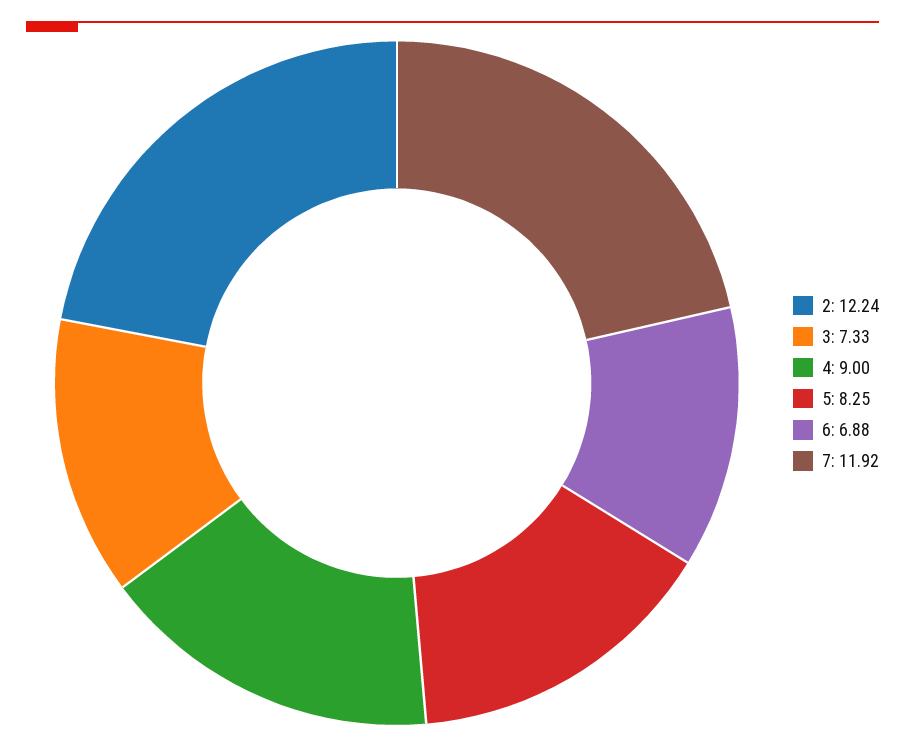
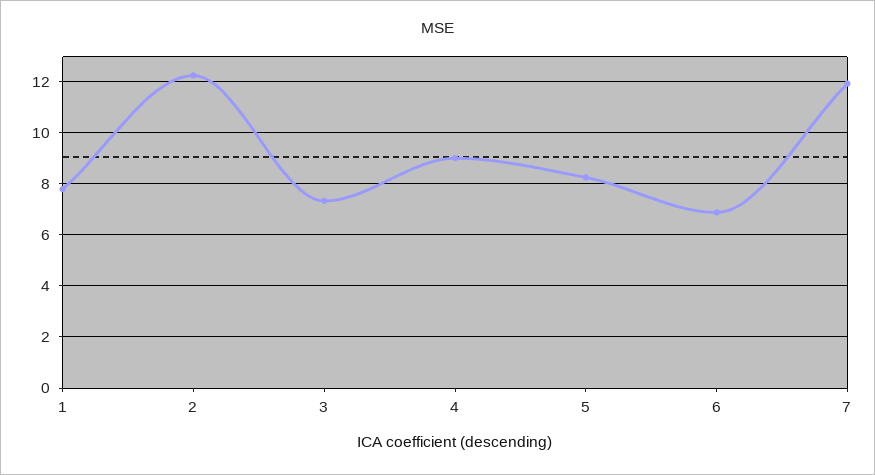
1: none -> 7.75

